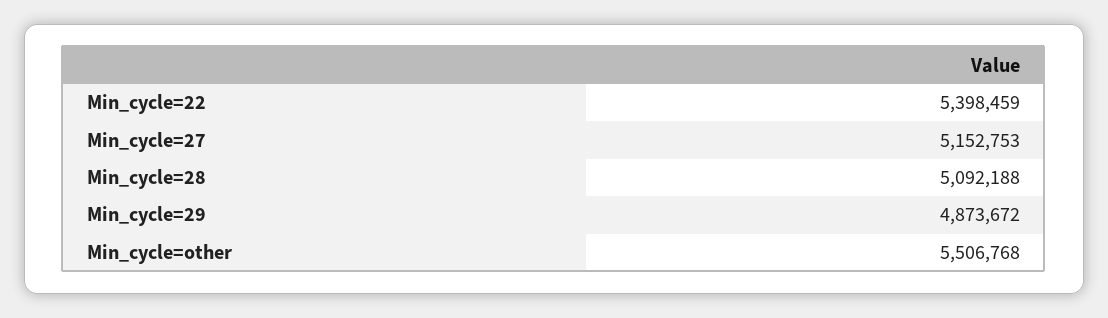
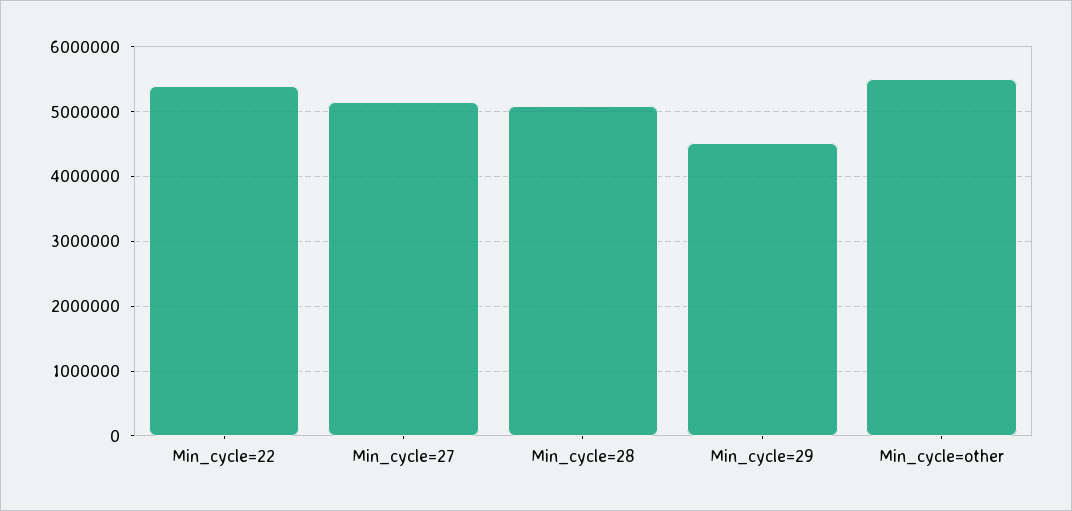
Min_cycle=29: 4873672 -> 4500000

